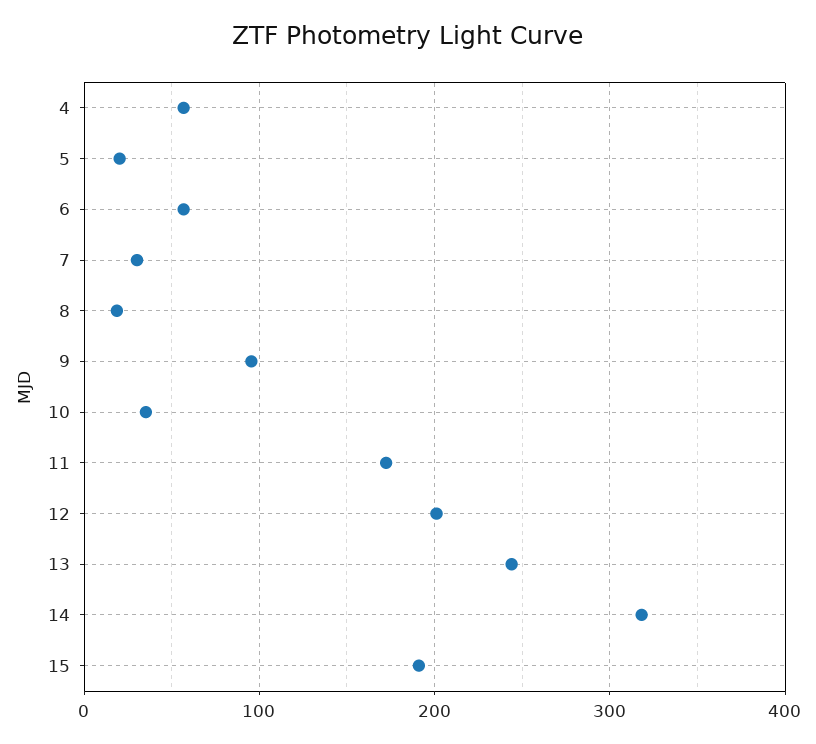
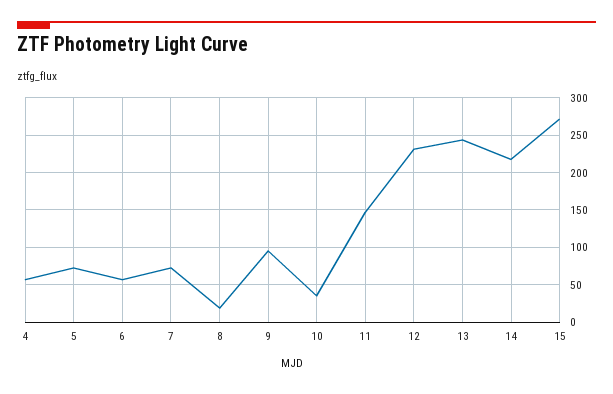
5: 20 -> 70
7: 30 -> 70
11: 170 -> 150
12: 200 -> 230
14: 320 -> 220
15: 190 -> 270

